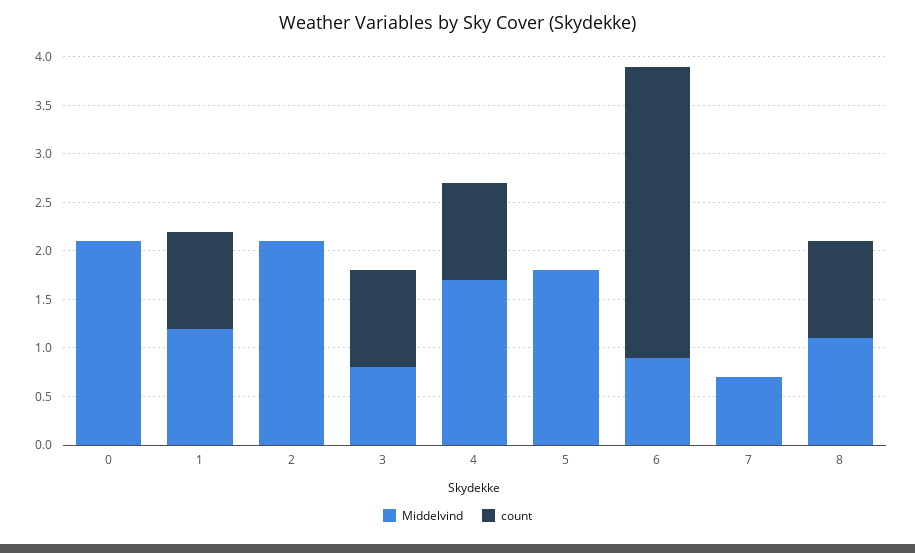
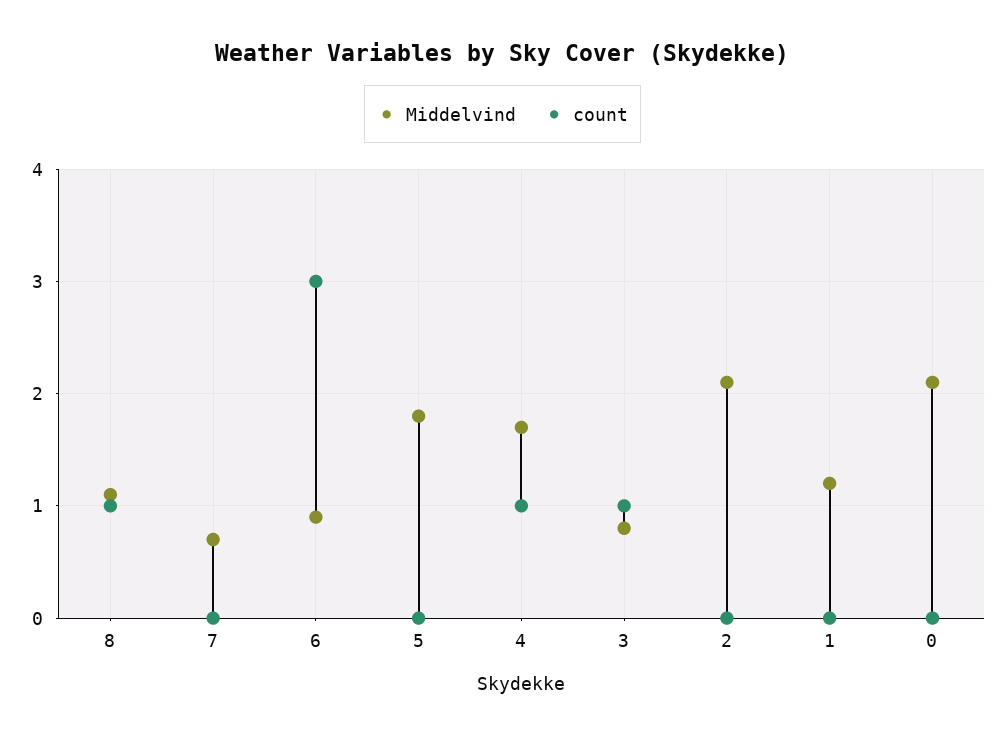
count, 1: 1 -> 0

